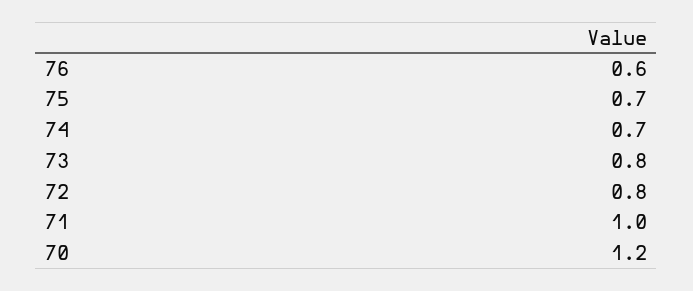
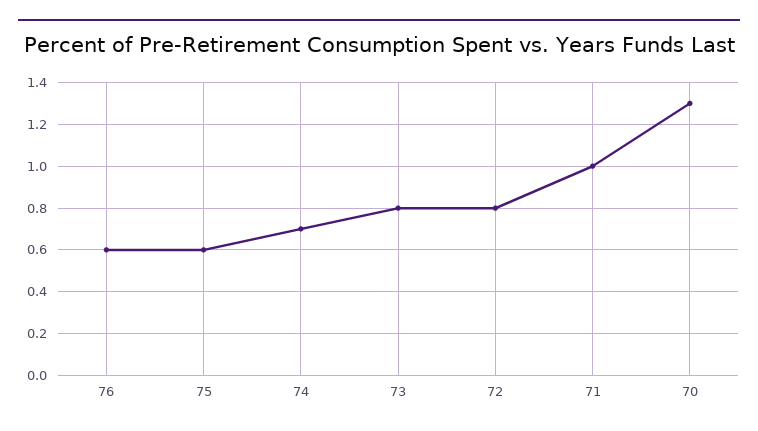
75: 0.7 -> 0.6
70: 1.2 -> 1.3

